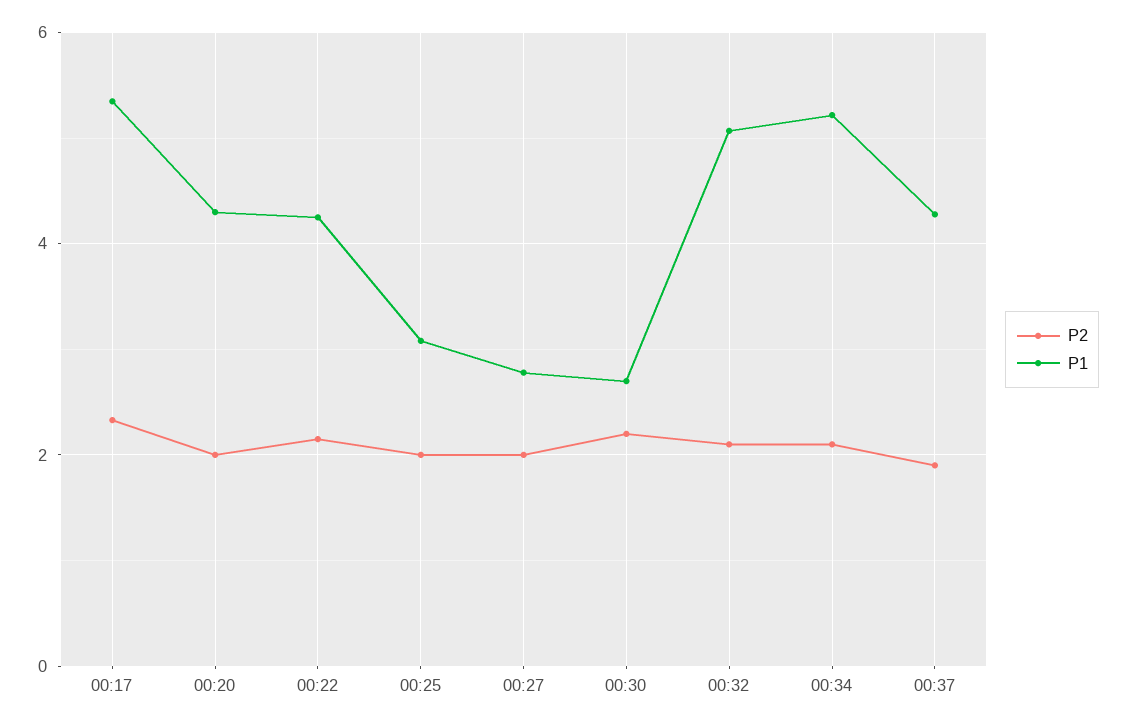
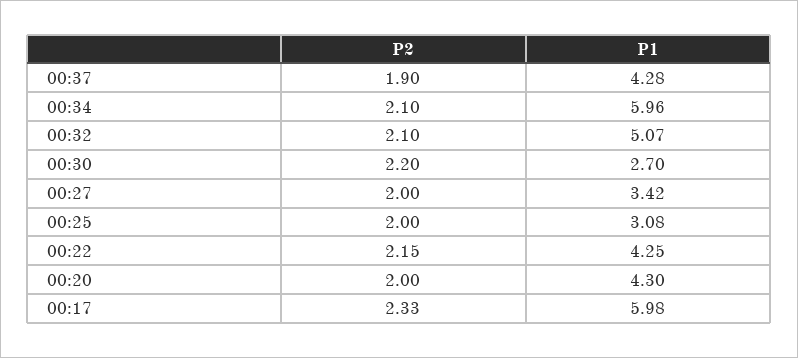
P1, 00:17: 5.4 -> 5.98
P1, 00:27: 2.8 -> 3.42
P1, 00:34: 5.2 -> 5.96

